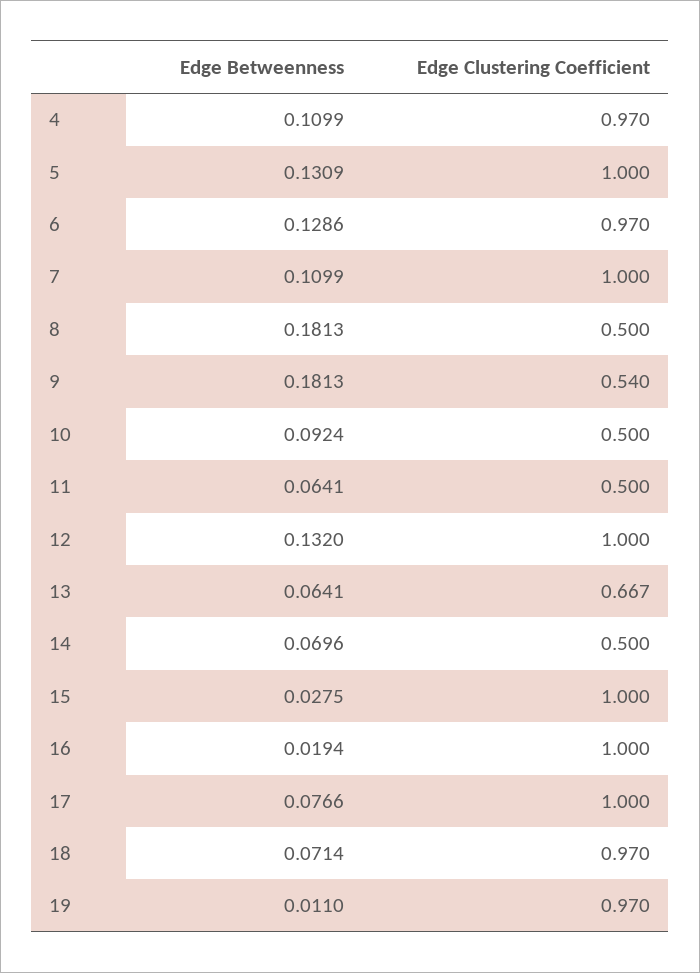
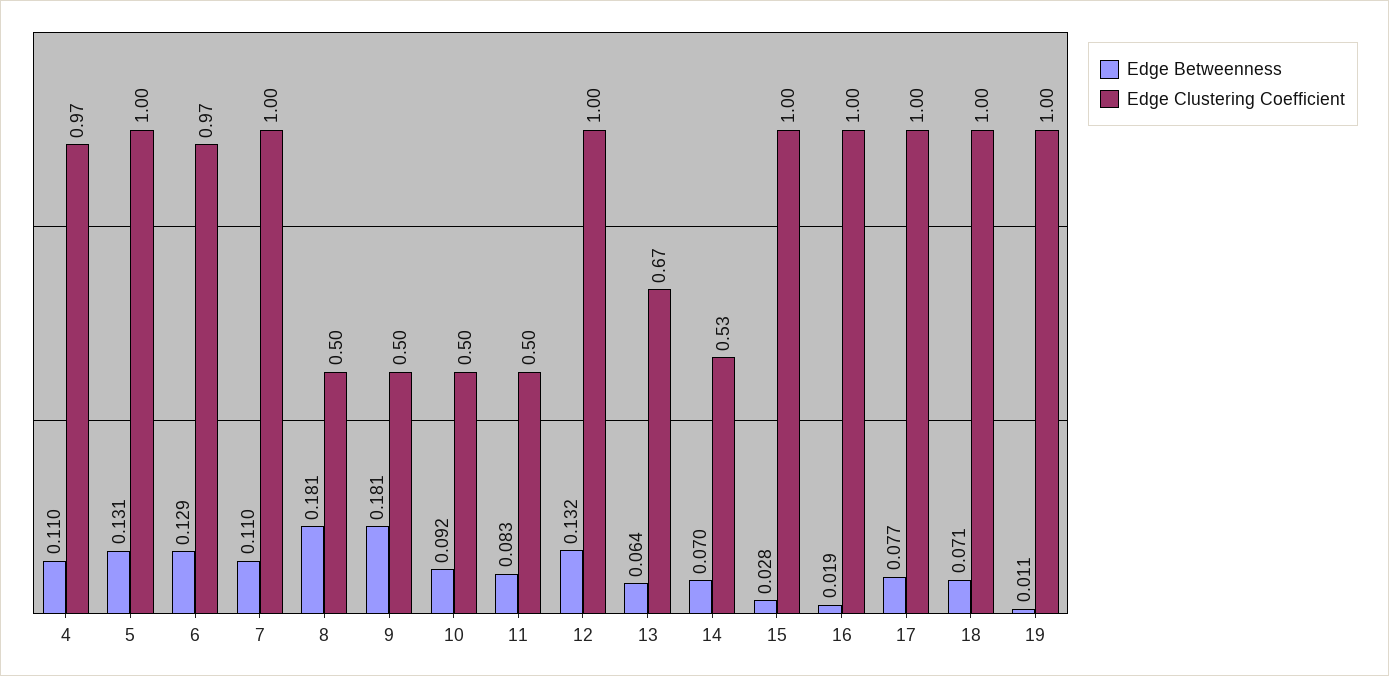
Edge Clustering Coefficient, 9: 0.54 -> 0.5
Edge Betweenness, 11: 0.0641 -> 0.083
Edge Clustering Coefficient, 14: 0.5 -> 0.53
Edge Clustering Coefficient, 18: 0.97 -> 1
Edge Clustering Coefficient, 19: 0.97 -> 1

